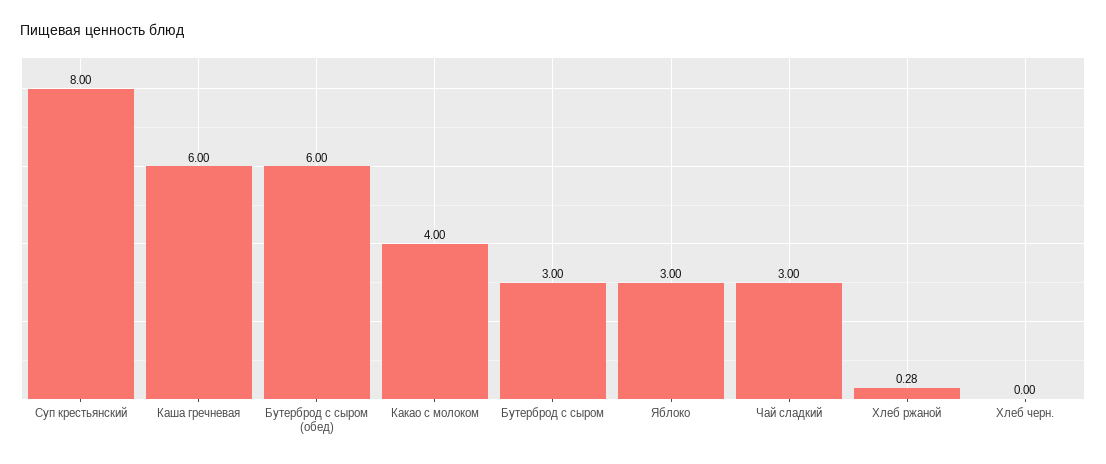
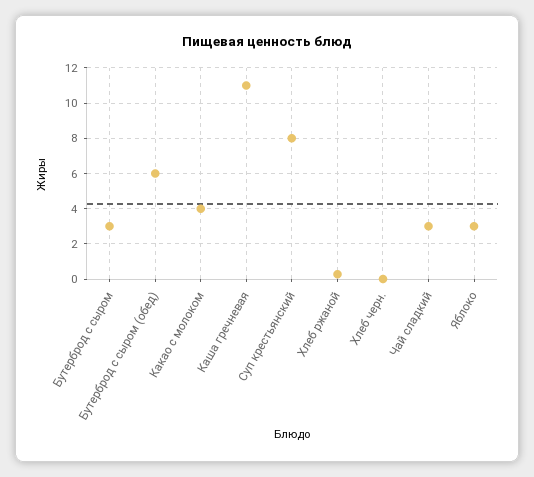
Каша гречневая: 6 -> 11

